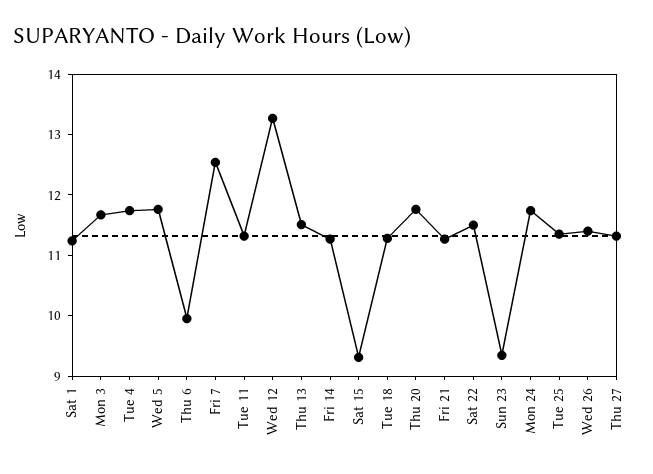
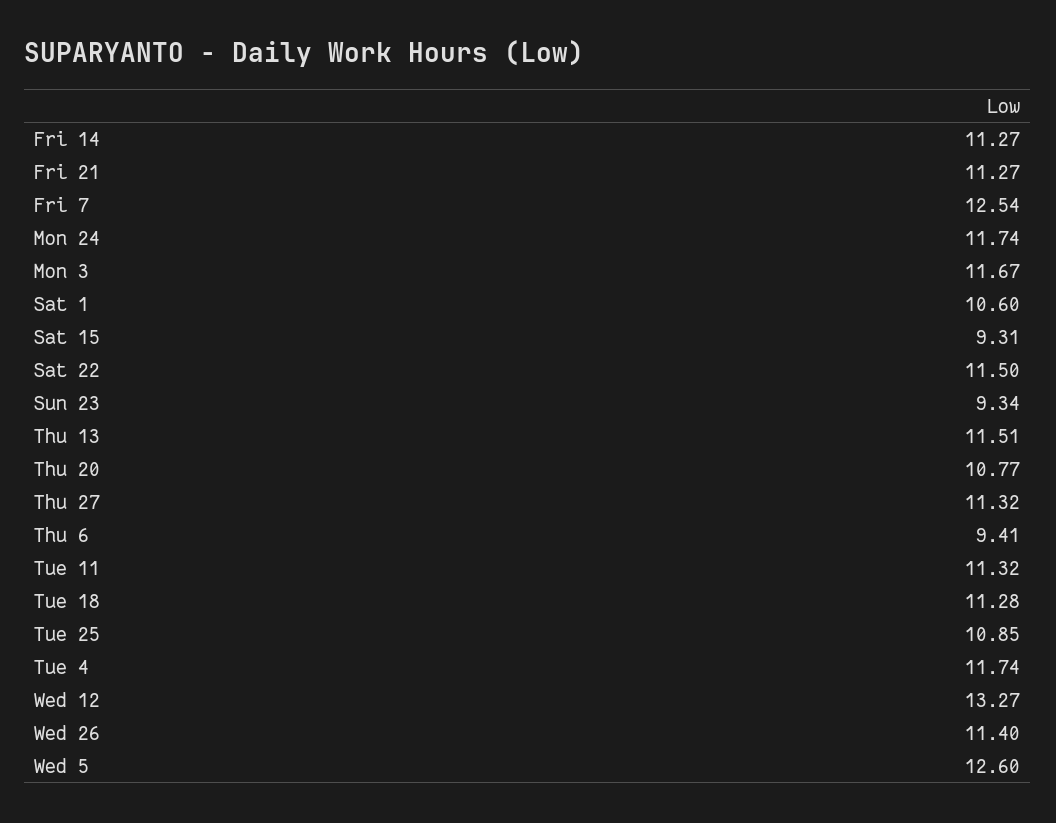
Sat 1: 11.2 -> 10.6
Wed 5: 11.8 -> 12.6
Thu 6: 10 -> 9.41
Thu 20: 11.8 -> 10.77
Tue 25: 11.4 -> 10.85

